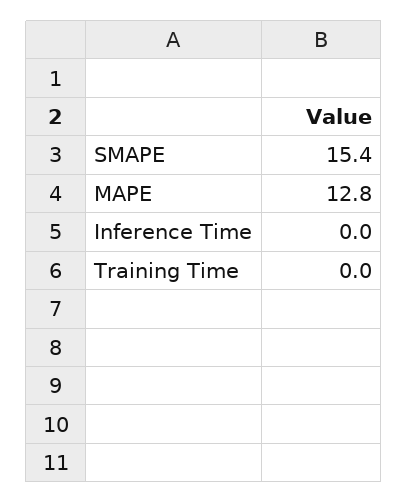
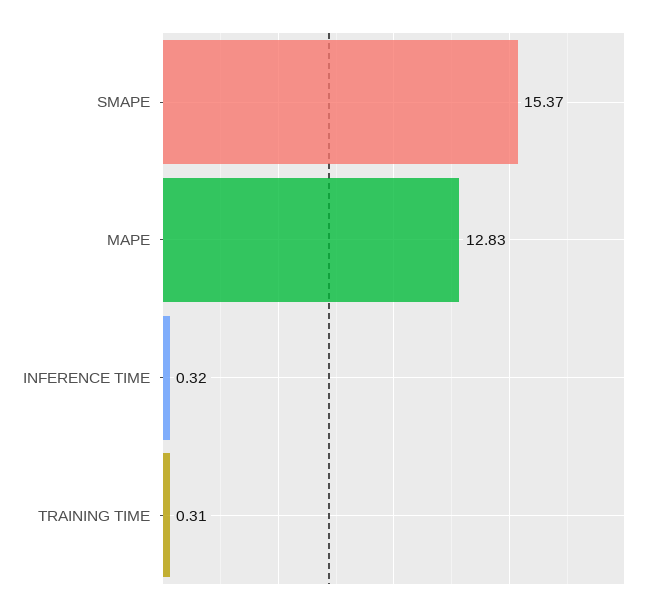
Inference Time: 0 -> 0.32
Training Time: 0 -> 0.31

